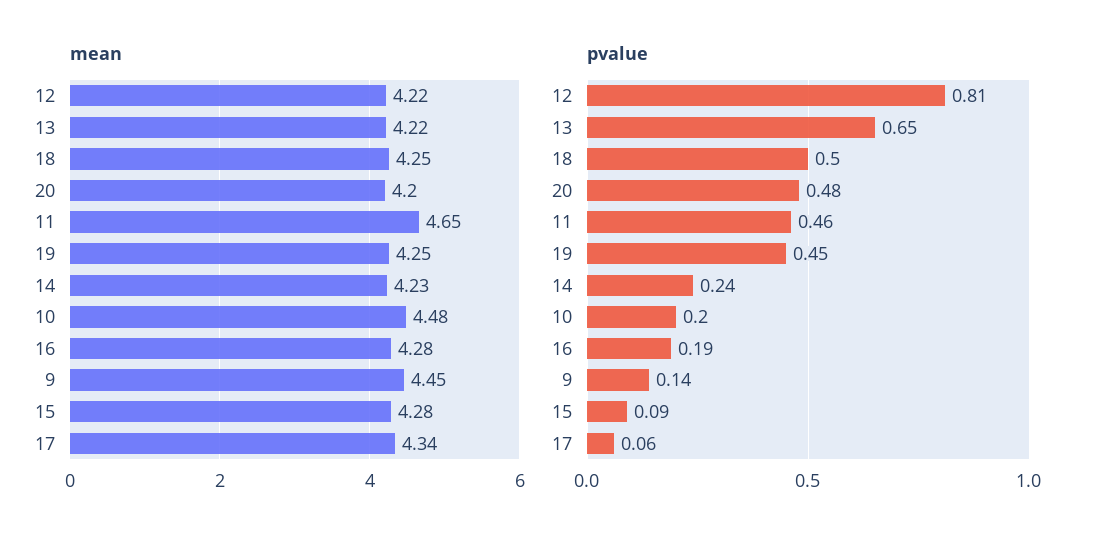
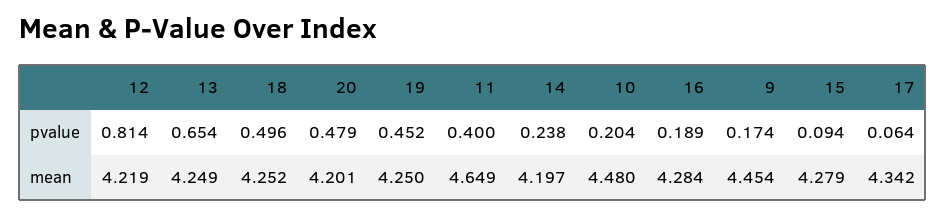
mean, 13: 4.22 -> 4.249
mean, 14: 4.23 -> 4.197
pvalue, 11: 0.46 -> 0.4
pvalue, 9: 0.14 -> 0.174

